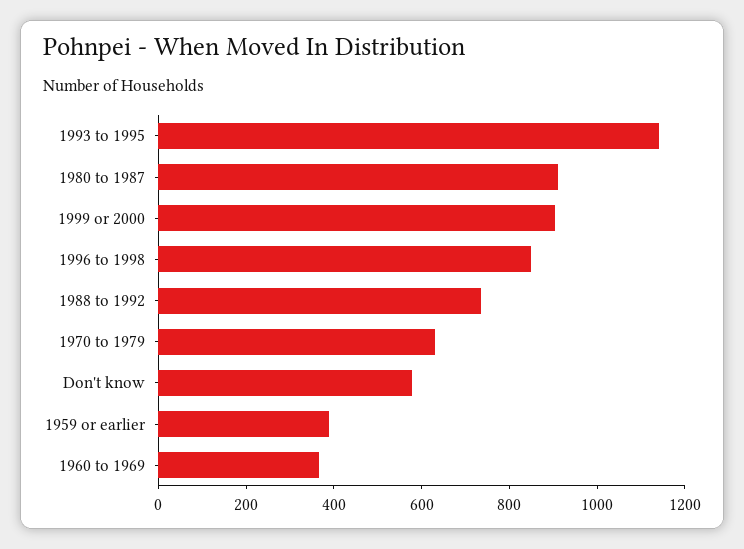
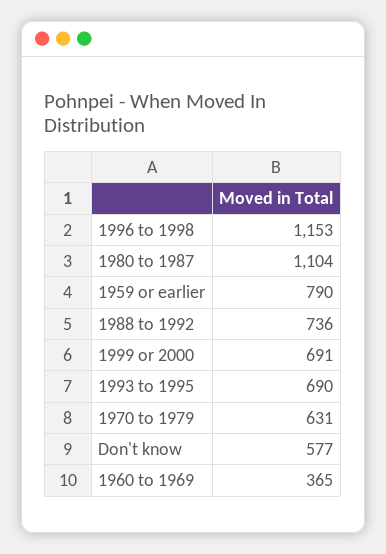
1993 to 1995: 1150 -> 690
1980 to 1987: 900 -> 1104
1999 or 2000: 900 -> 691
1996 to 1998: 850 -> 1153
1959 or earlier: 400 -> 790

